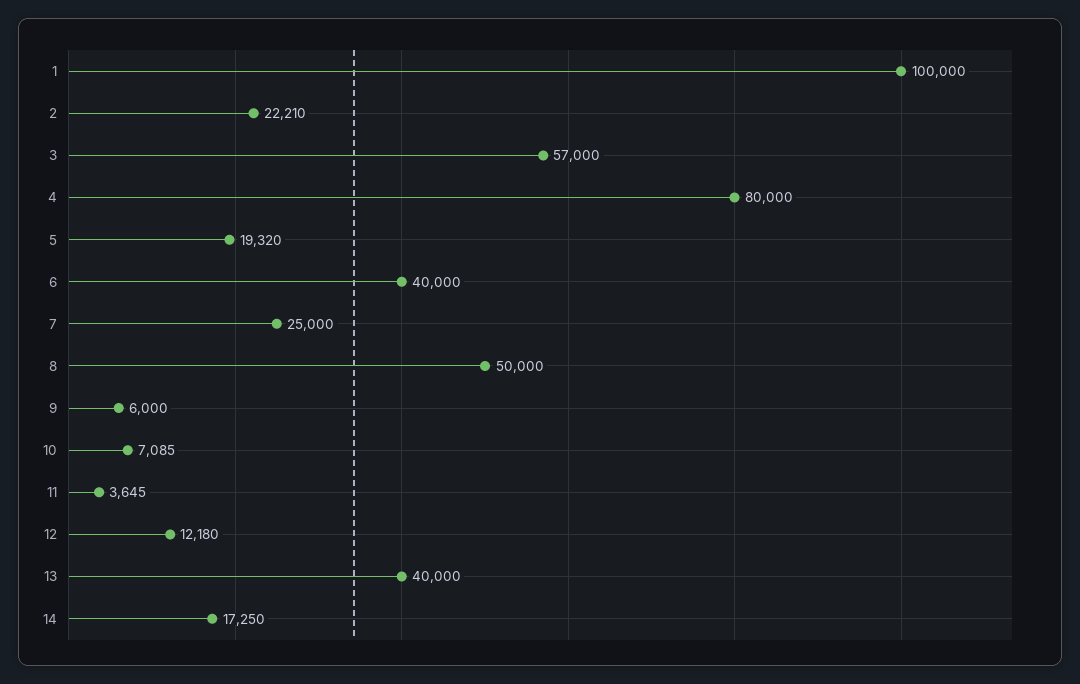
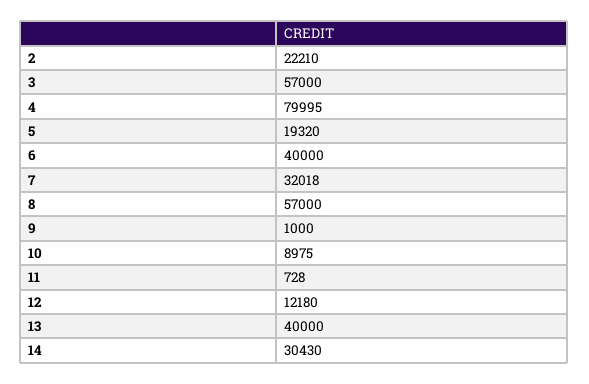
1: 100000 -> none
4: 80000 -> 79995
7: 25000 -> 32018
8: 50000 -> 57000
9: 6000 -> 1000
10: 7085 -> 8975
11: 3645 -> 728
14: 17250 -> 30430

